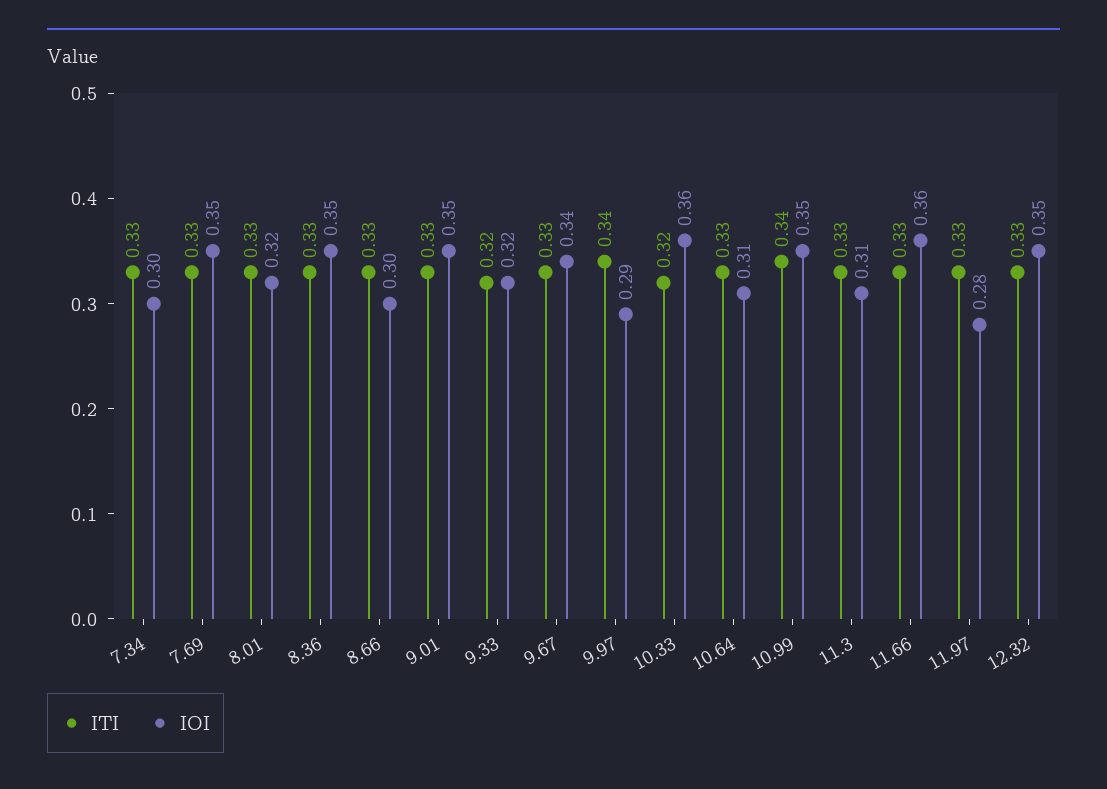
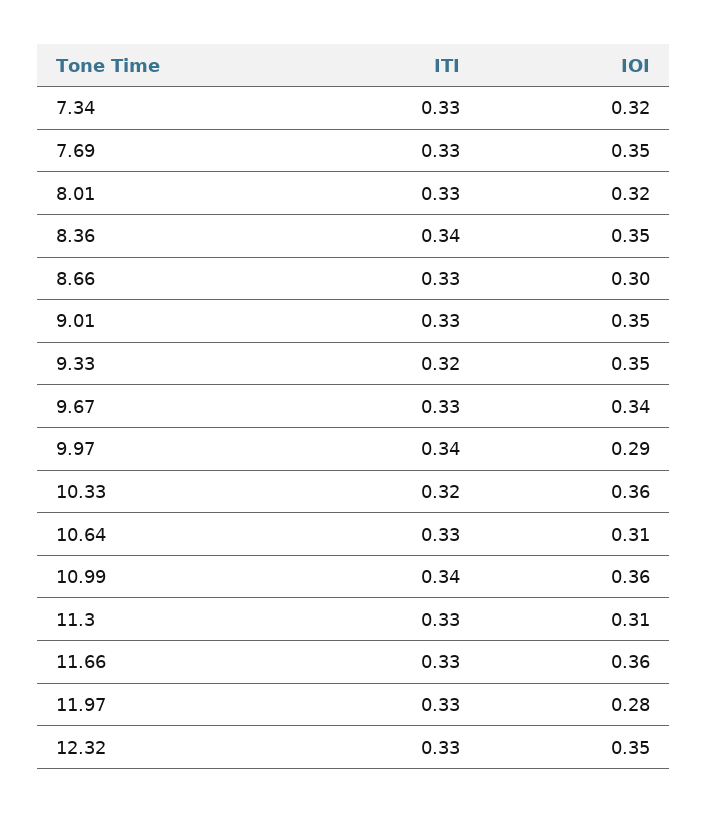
IOI, 7.34: 0.3 -> 0.32
ITI, 8.36: 0.33 -> 0.34
IOI, 9.33: 0.32 -> 0.35
IOI, 10.99: 0.35 -> 0.36

